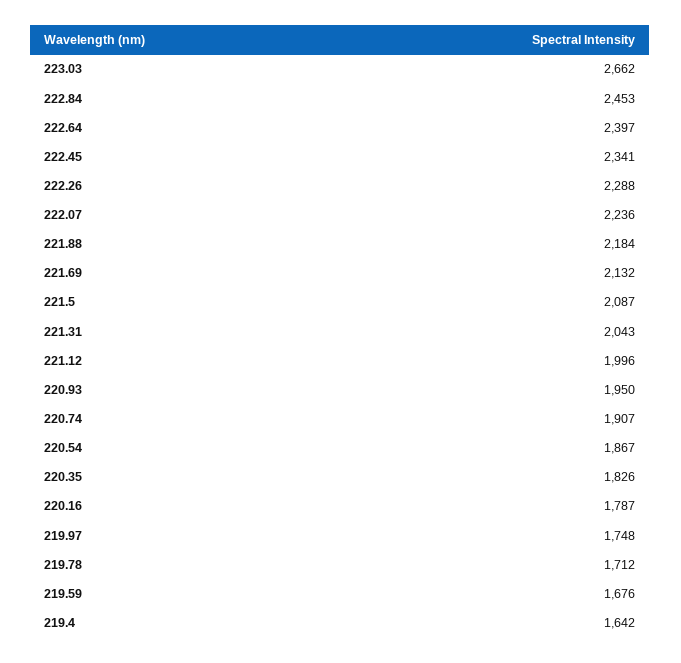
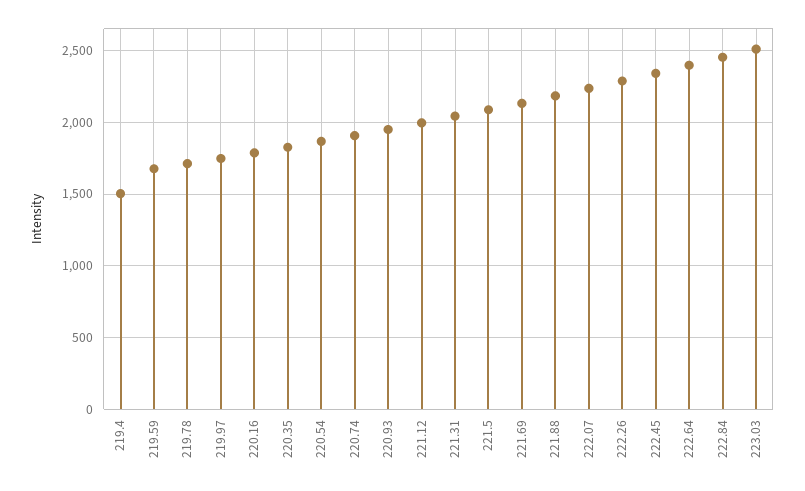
223.03: 2662 -> 2500
219.4: 1642 -> 1500

